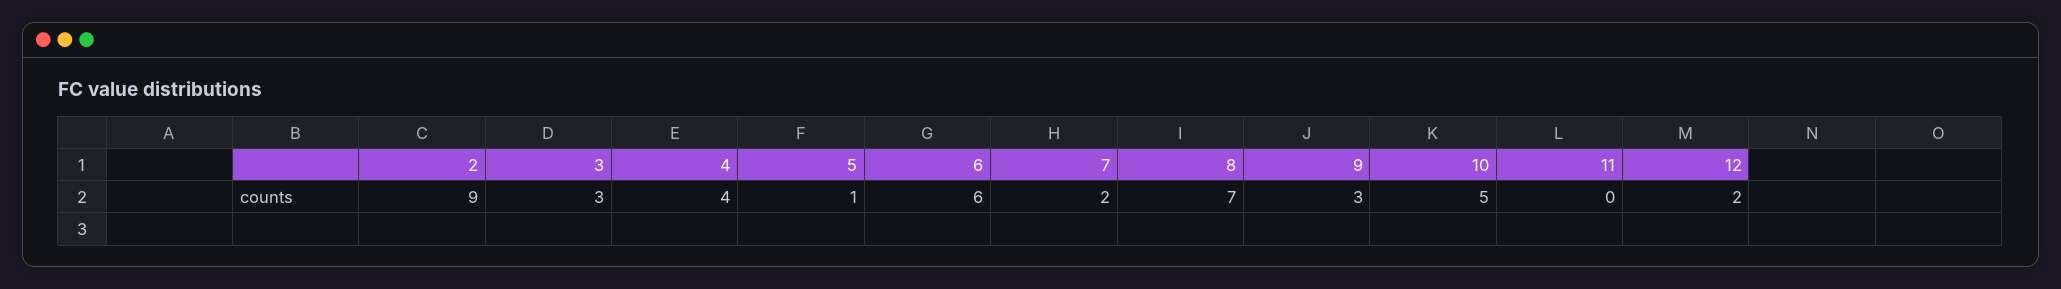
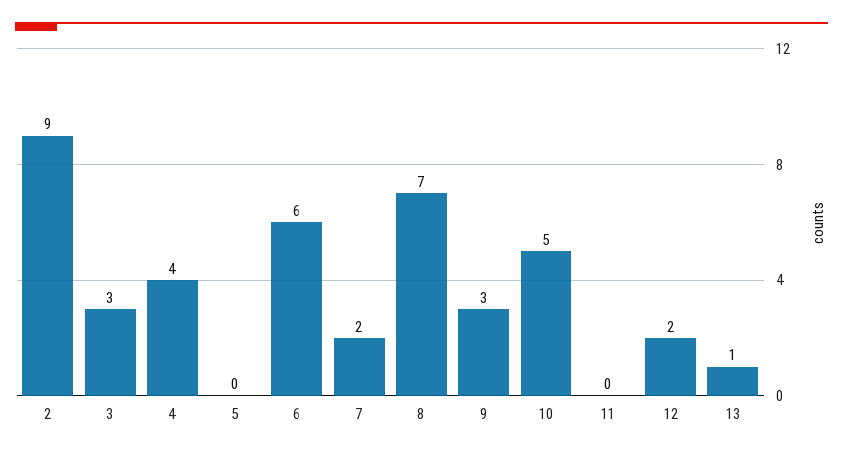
5: 1 -> 0
13: none -> 1

